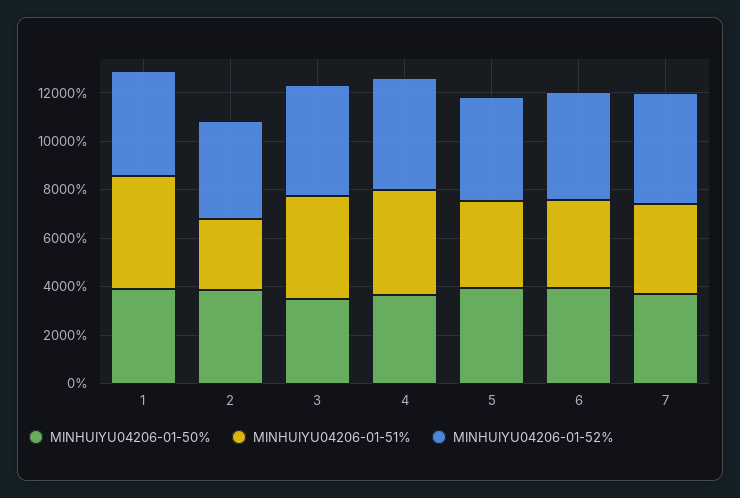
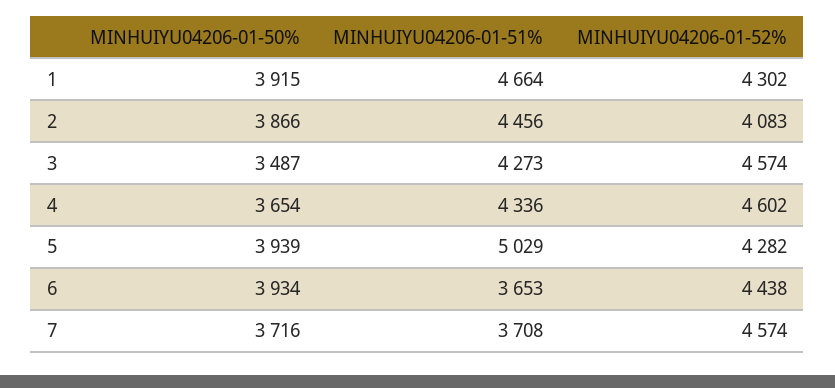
MINHUIYU04206-01-51%, 2: 3000 -> 4456
MINHUIYU04206-01-51%, 5: 3500 -> 5029

